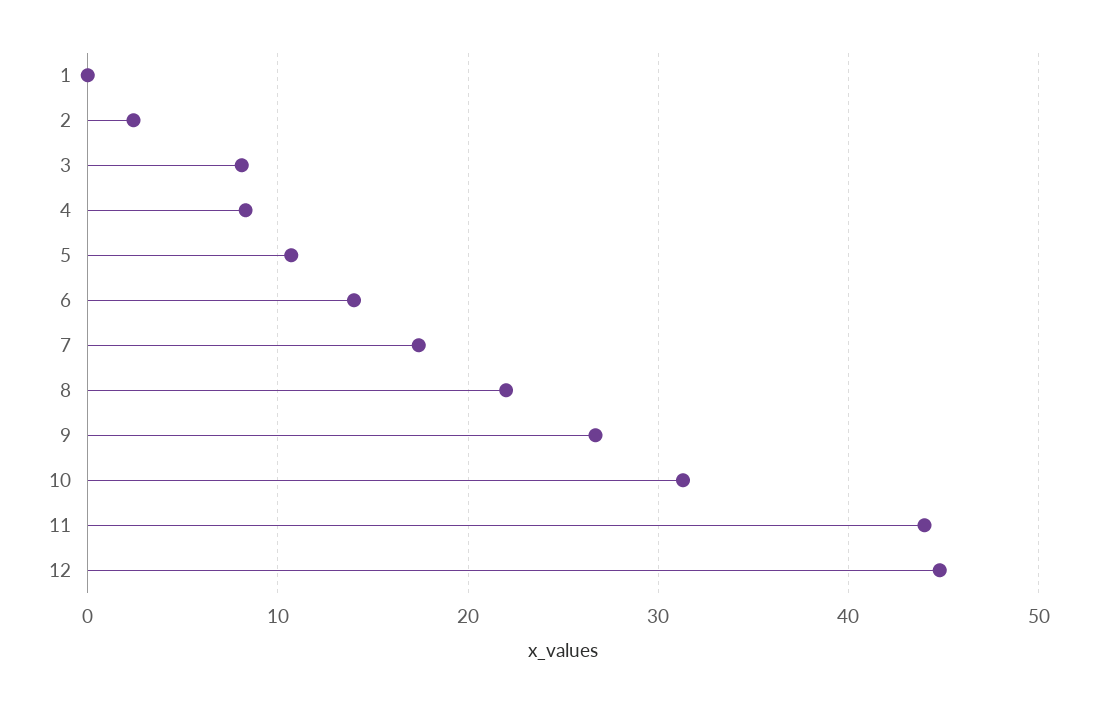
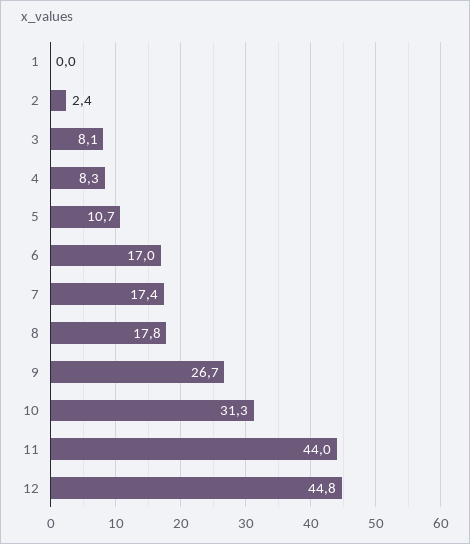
6: 14 -> 17
8: 22 -> 17.8

